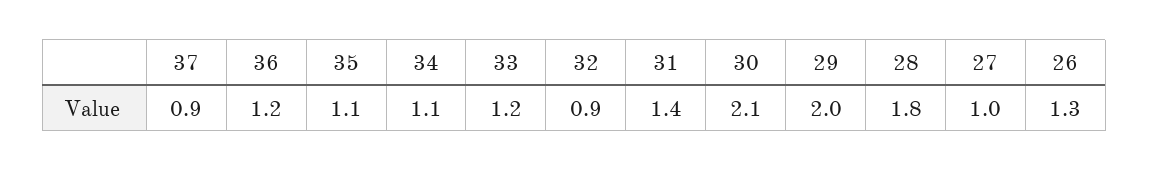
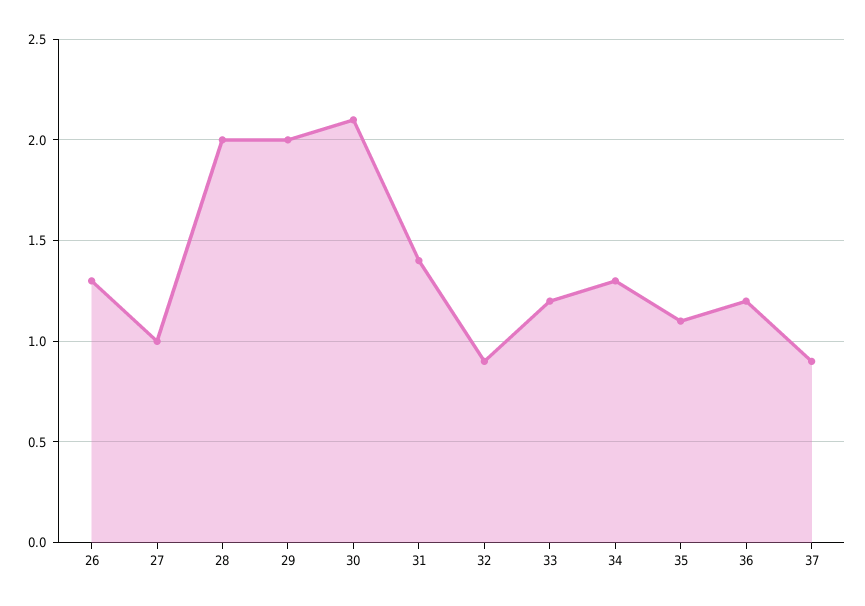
34: 1.1 -> 1.3
28: 1.8 -> 2

